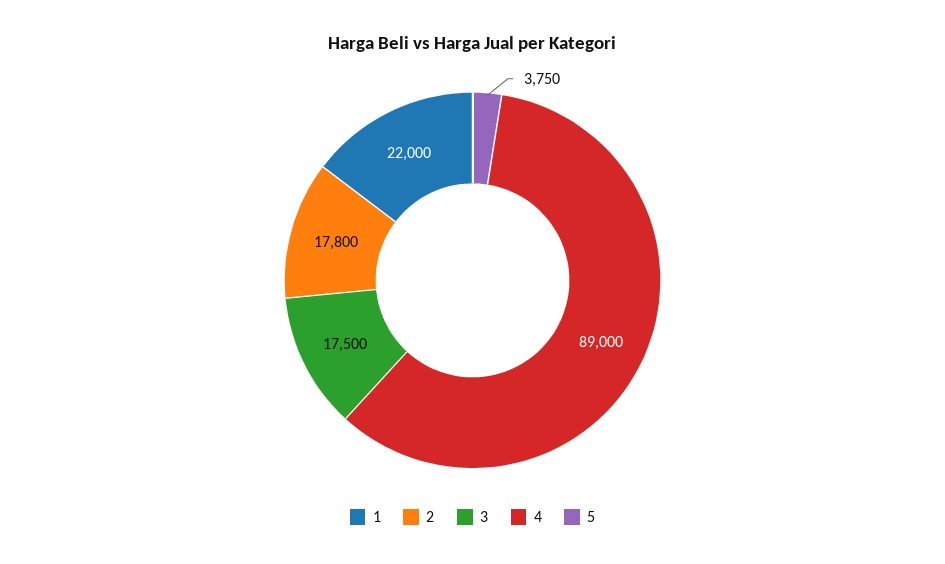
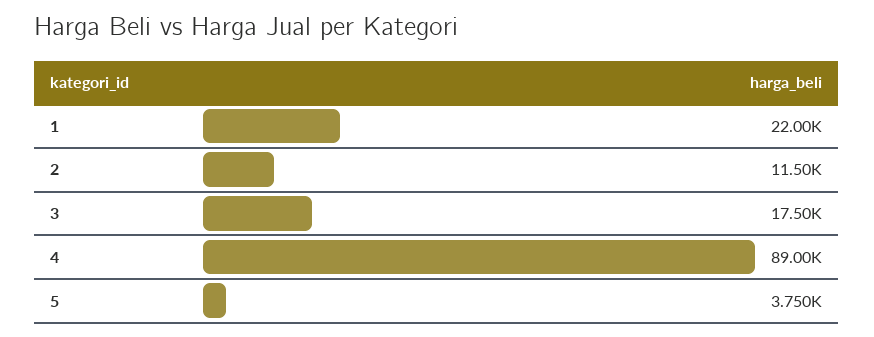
2: 17800 -> 11500

